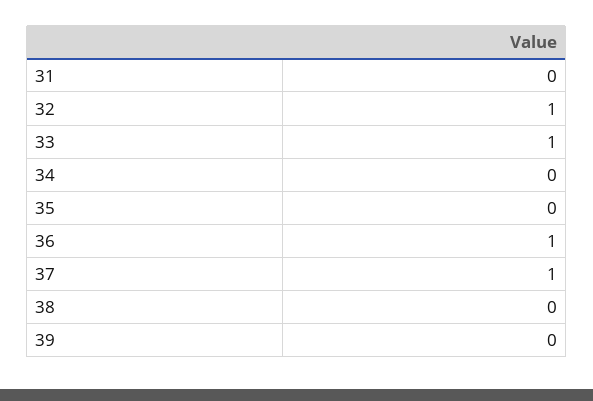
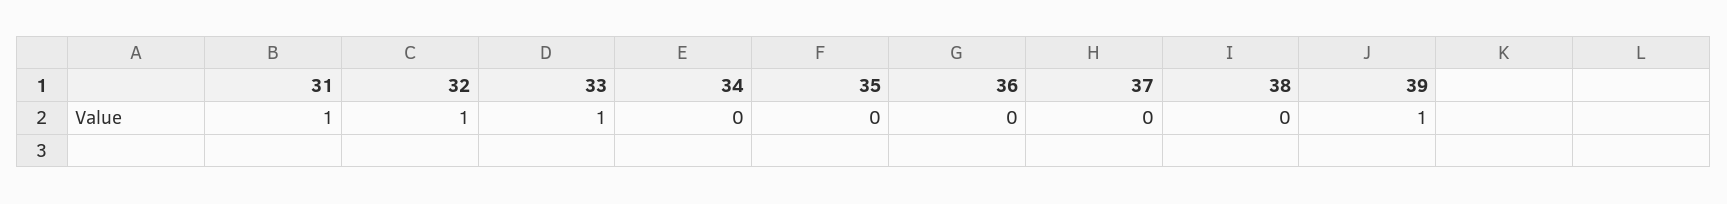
31: 0 -> 1
36: 1 -> 0
37: 1 -> 0
39: 0 -> 1

